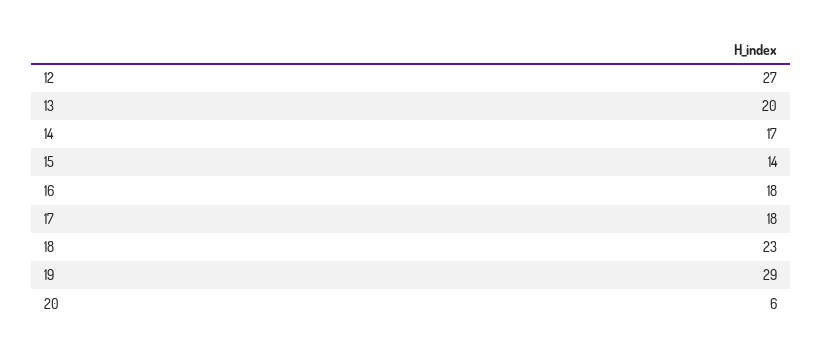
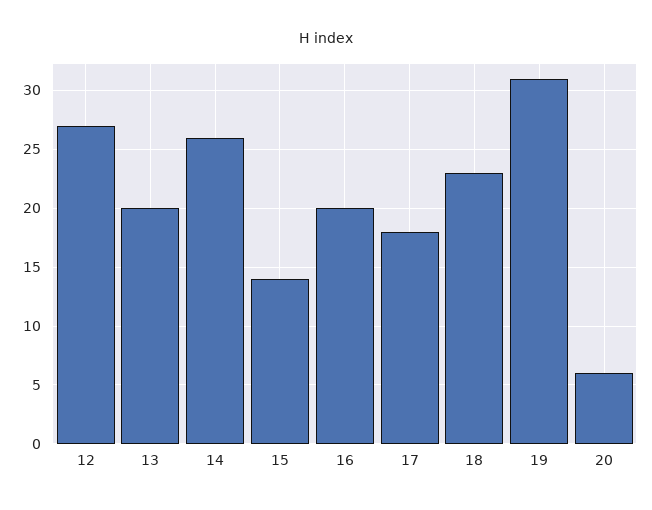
14: 17 -> 26
16: 18 -> 20
19: 29 -> 31

